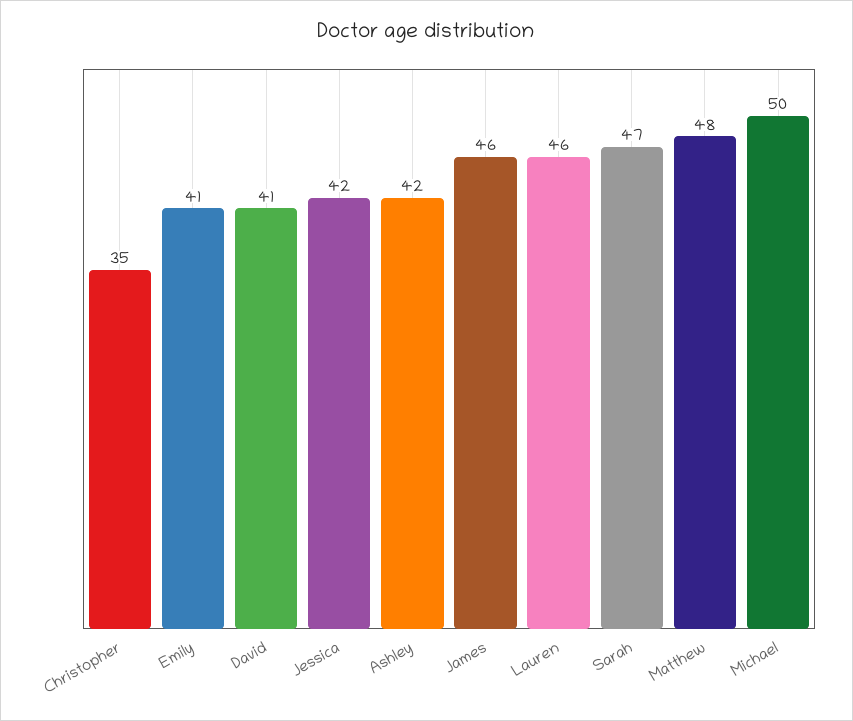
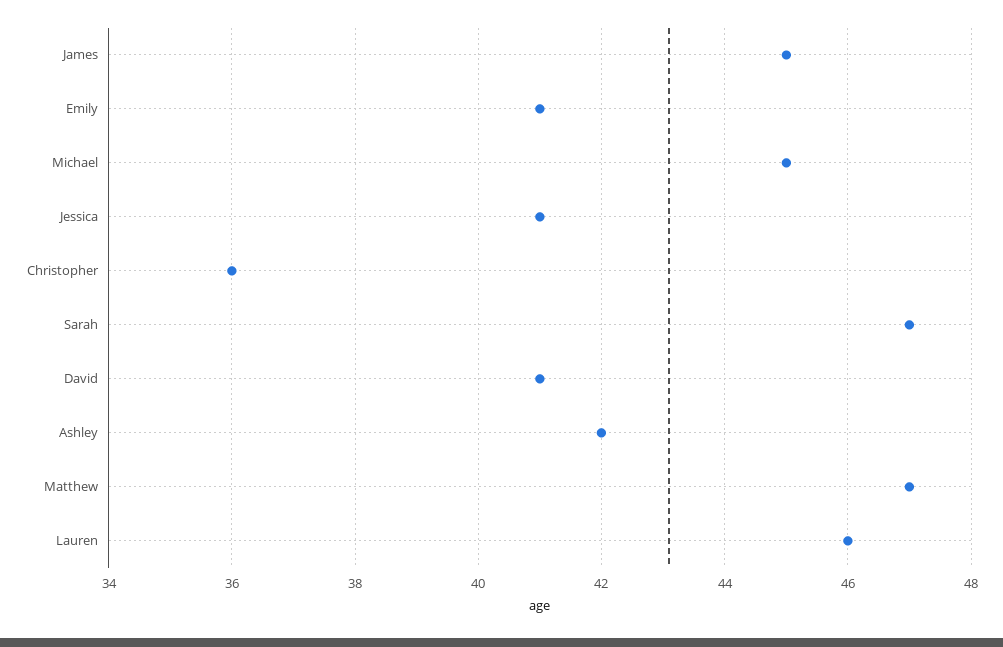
Christopher: 35 -> 36
Jessica: 42 -> 41
James: 46 -> 45
Matthew: 48 -> 47
Michael: 50 -> 45

